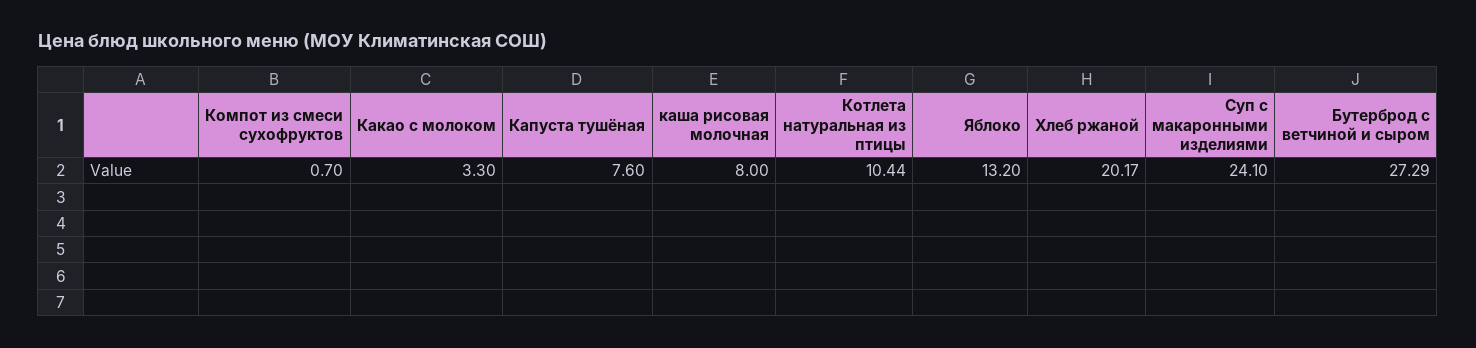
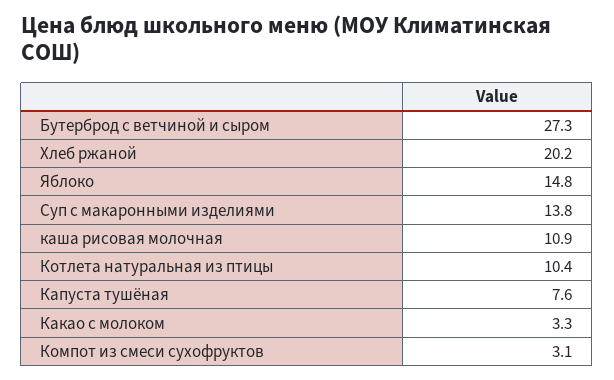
Компот из смеси сухофруктов: 0.7 -> 3.1
каша рисовая молочная: 8 -> 10.9
Яблоко: 13.2 -> 14.8
Суп с макаронными изделиями: 24.1 -> 13.8

